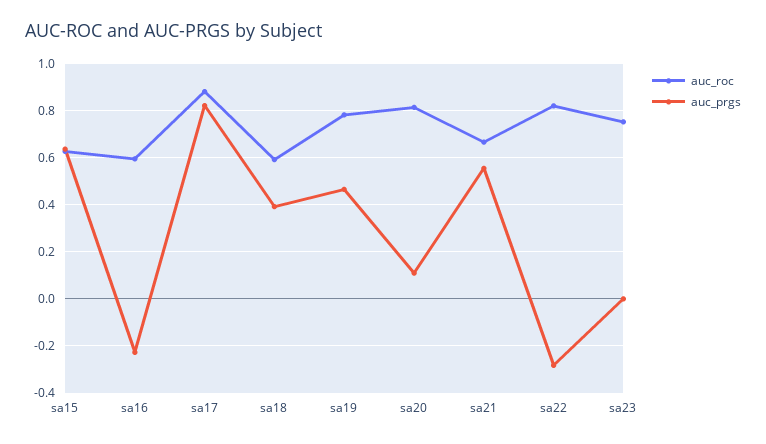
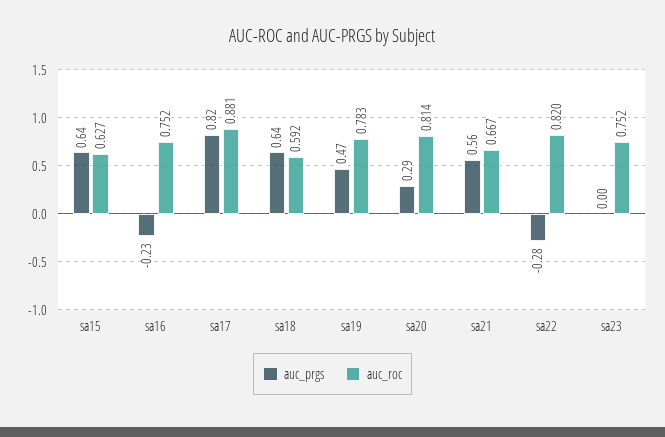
auc_roc, sa16: 0.6 -> 0.752
auc_prgs, sa18: 0.4 -> 0.64
auc_prgs, sa20: 0.1 -> 0.29

